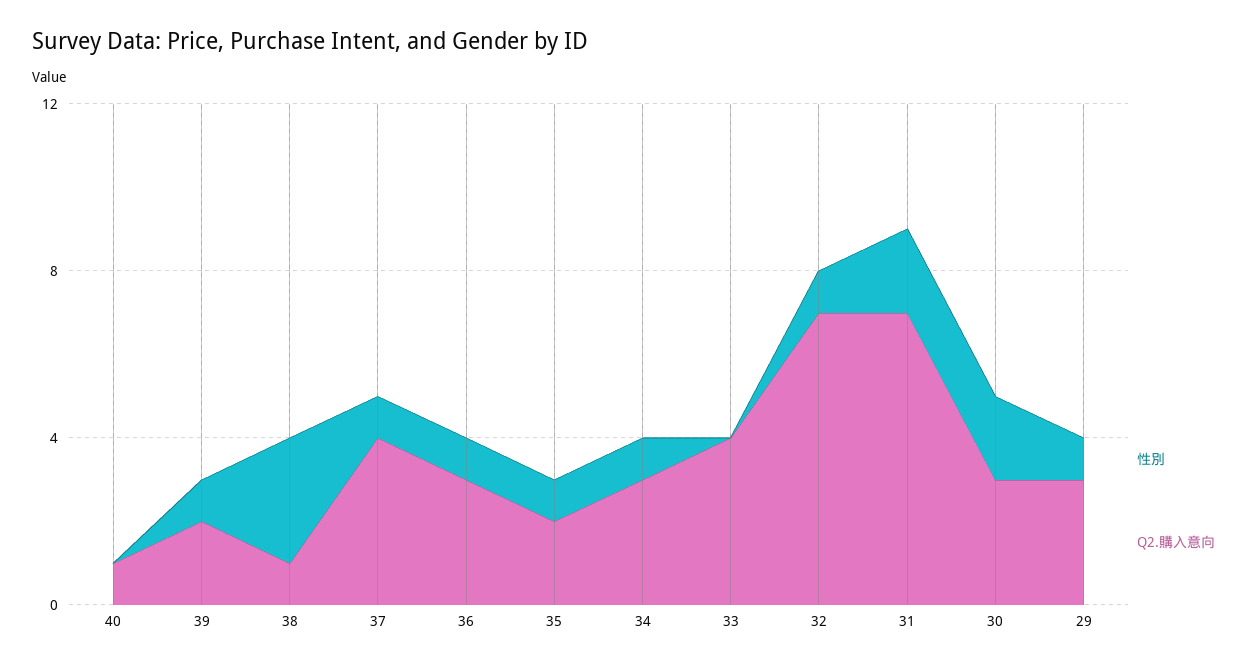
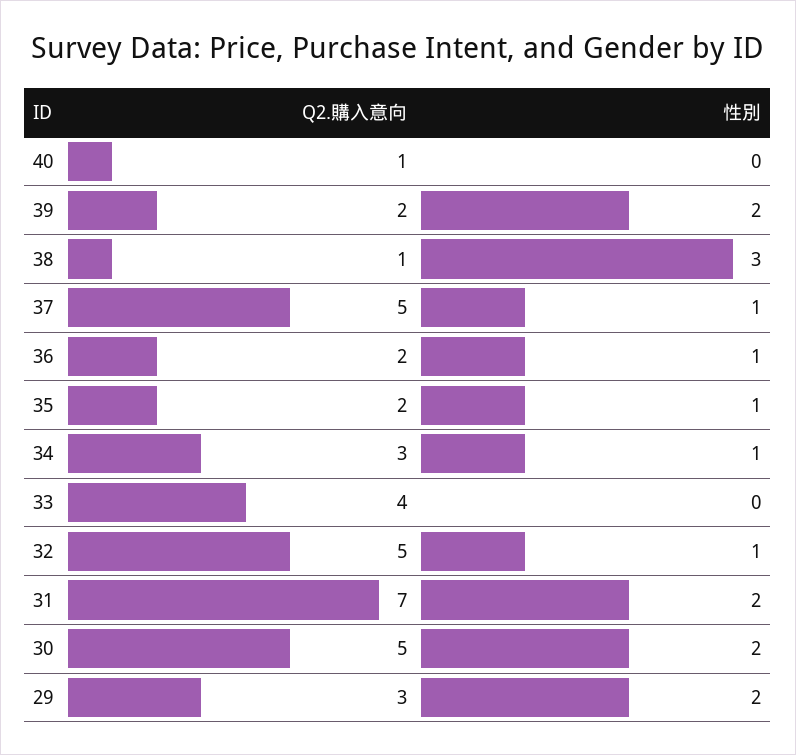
性別, 39: 1 -> 2
Q2.購入意向, 37: 4 -> 5
Q2.購入意向, 36: 3 -> 2
Q2.購入意向, 32: 7 -> 5
Q2.購入意向, 30: 3 -> 5
性別, 29: 1 -> 2

